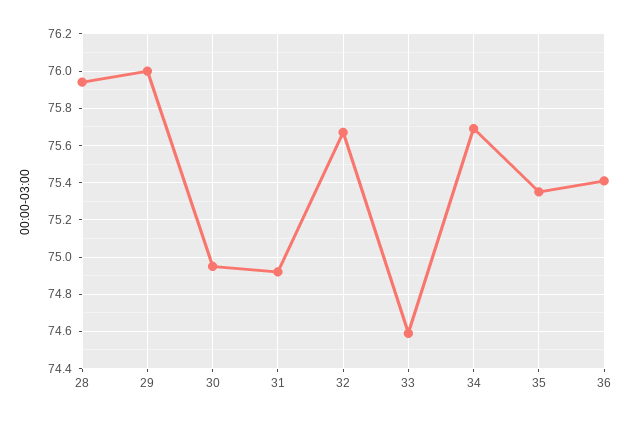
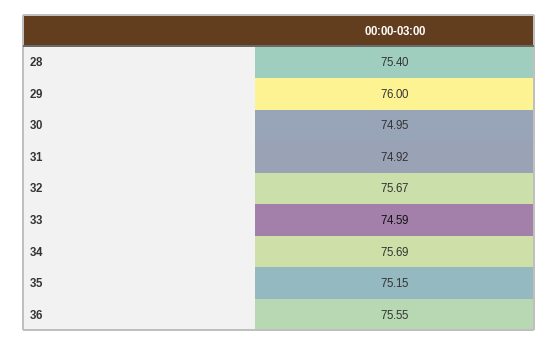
28: 75.95 -> 75.4
35: 75.35 -> 75.15
36: 75.4 -> 75.55

